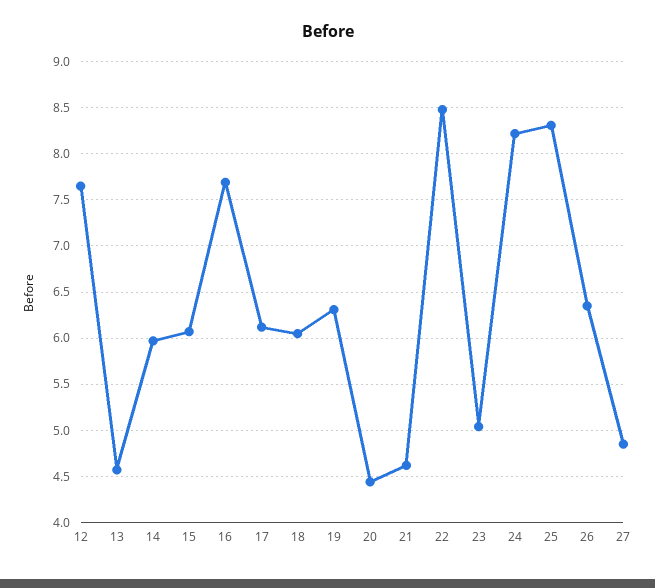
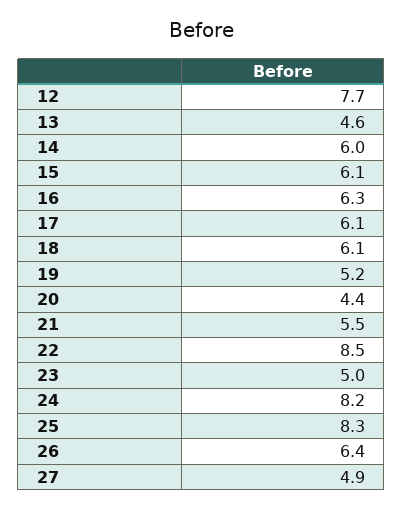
16: 7.7 -> 6.3
19: 6.3 -> 5.2
21: 4.6 -> 5.5

